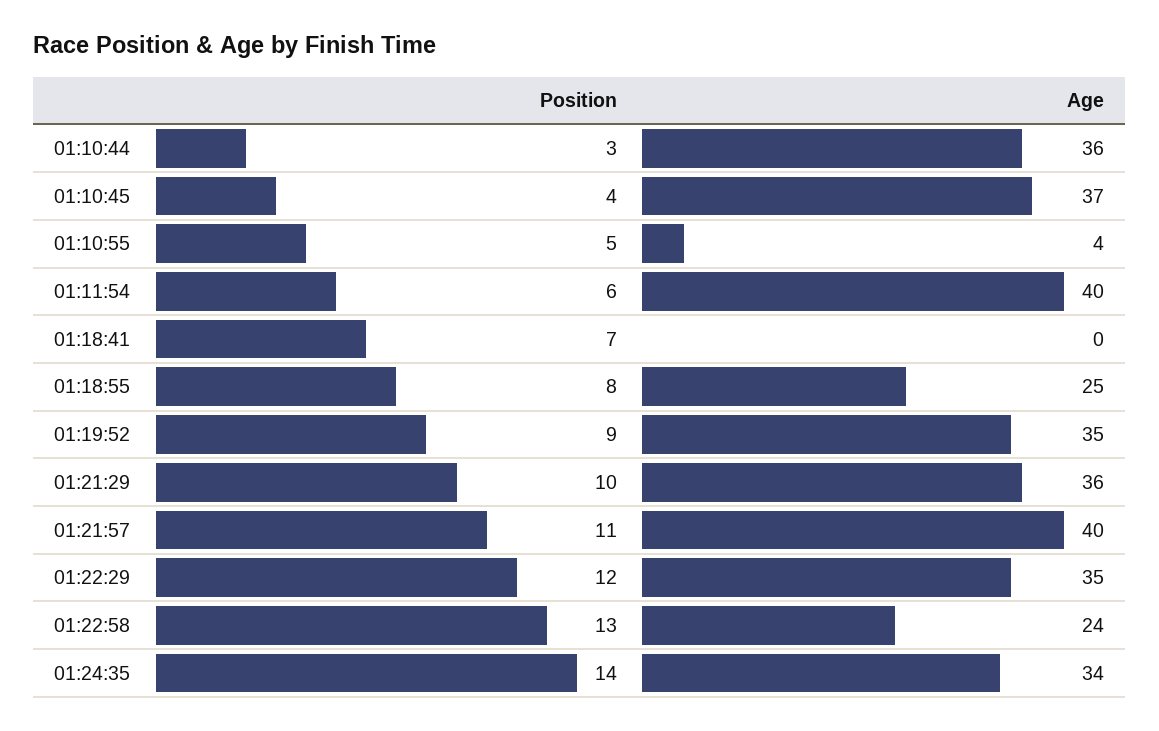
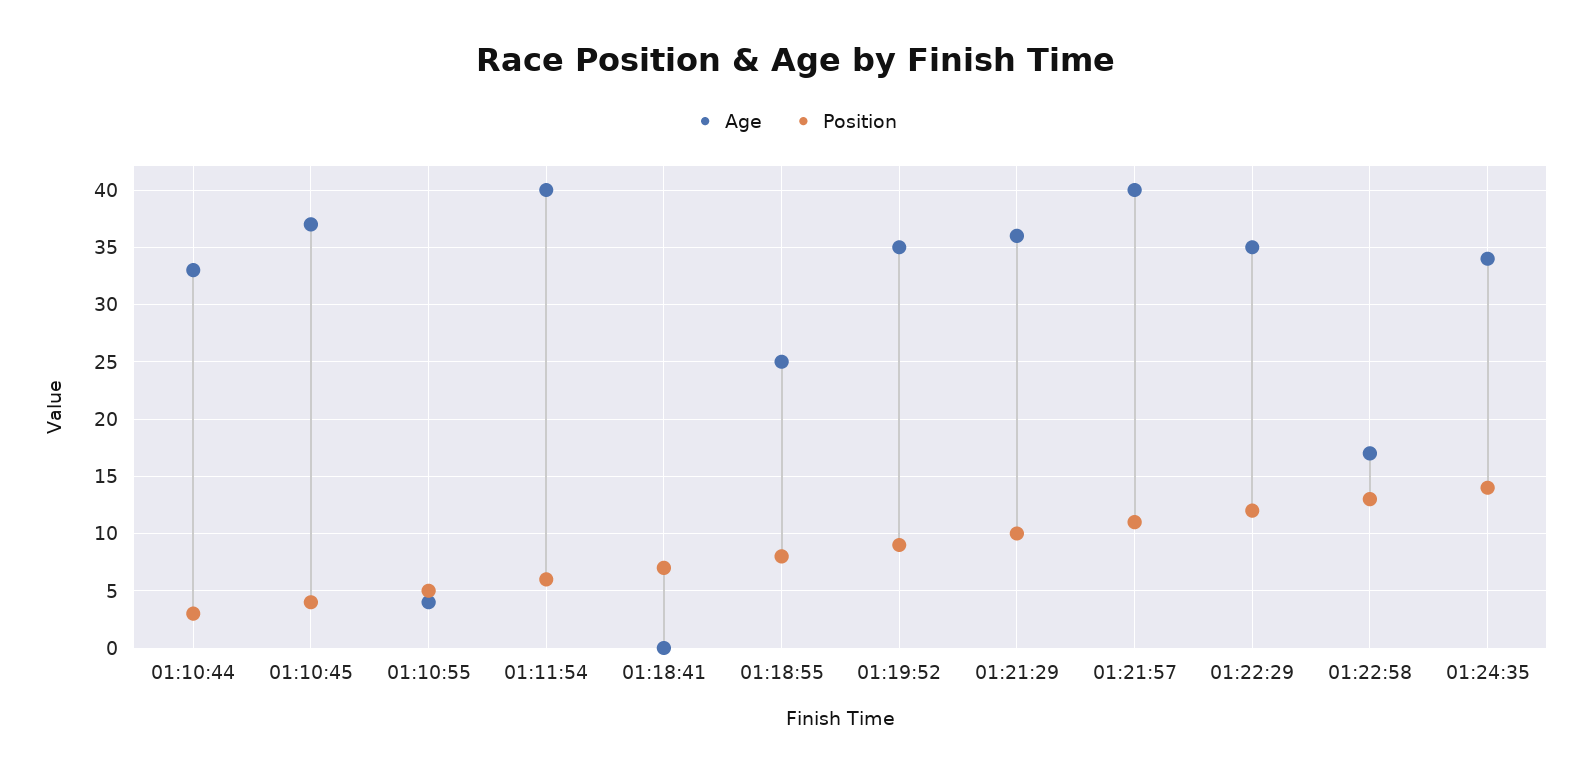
Age, 01:10:44: 36 -> 33
Age, 01:22:58: 24 -> 17

